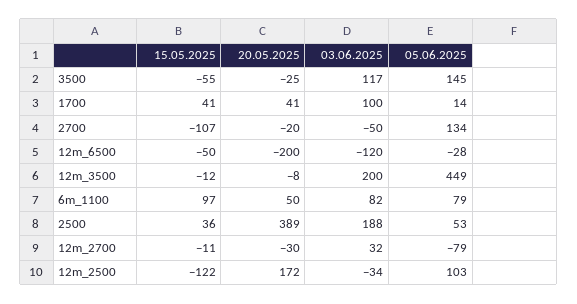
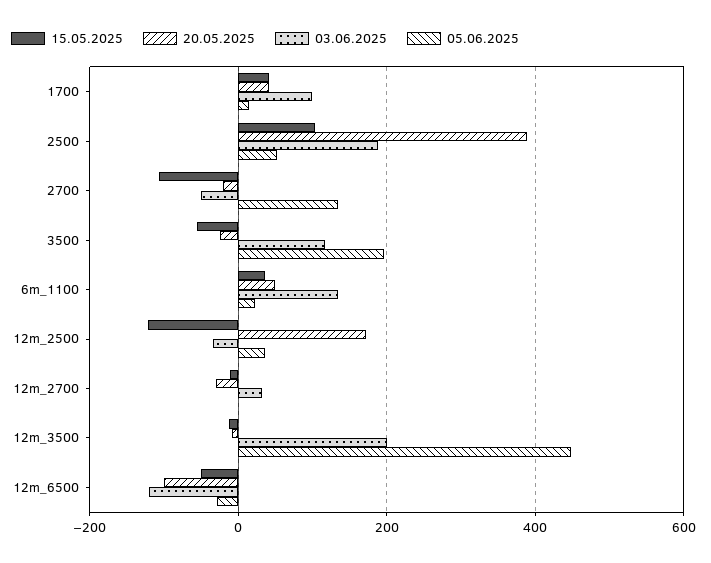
05.06.2025, 3500: 145 -> 200
20.05.2025, 12m_6500: -200 -> -100
15.05.2025, 6m_1100: 97 -> 40
03.06.2025, 6m_1100: 82 -> 140
05.06.2025, 6m_1100: 79 -> 20
15.05.2025, 2500: 36 -> 100
05.06.2025, 12m_2700: -79 -> 0
05.06.2025, 12m_2500: 103 -> 40

